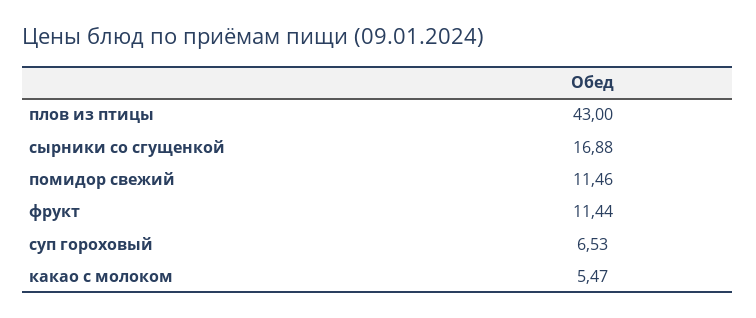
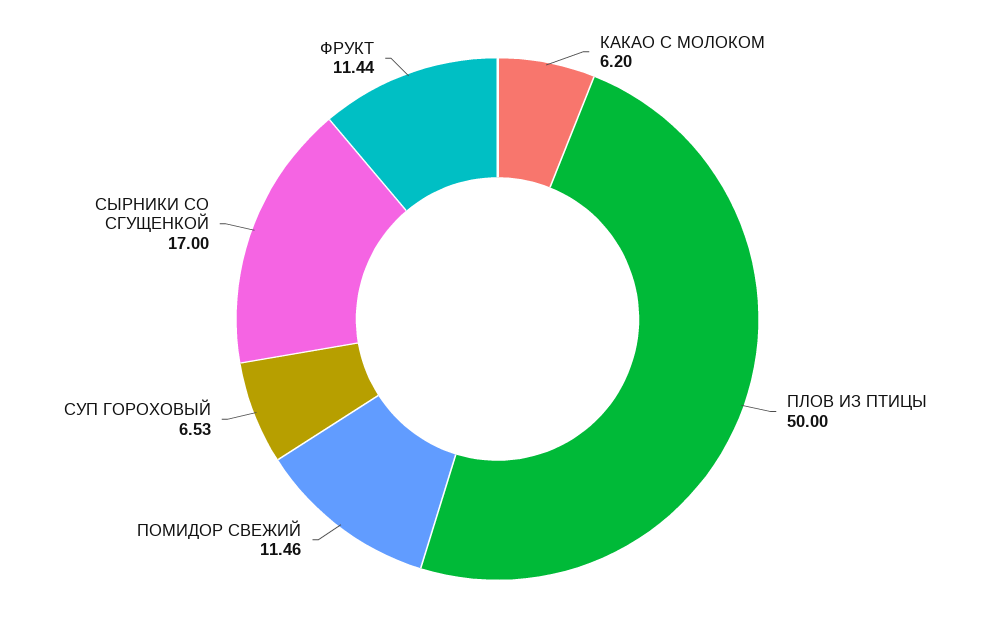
плов из птицы: 43 -> 50
сырники со сгущенкой: 16.88 -> 17
какао с молоком: 5.47 -> 6.2

